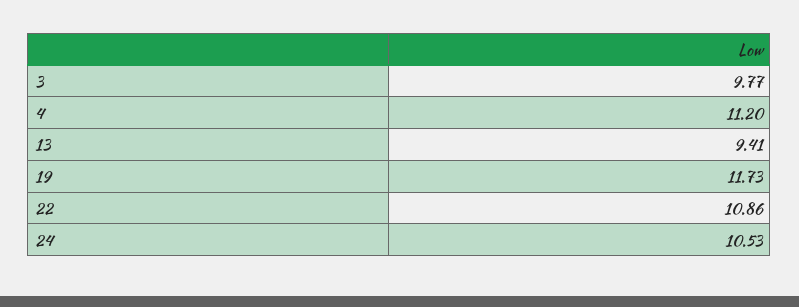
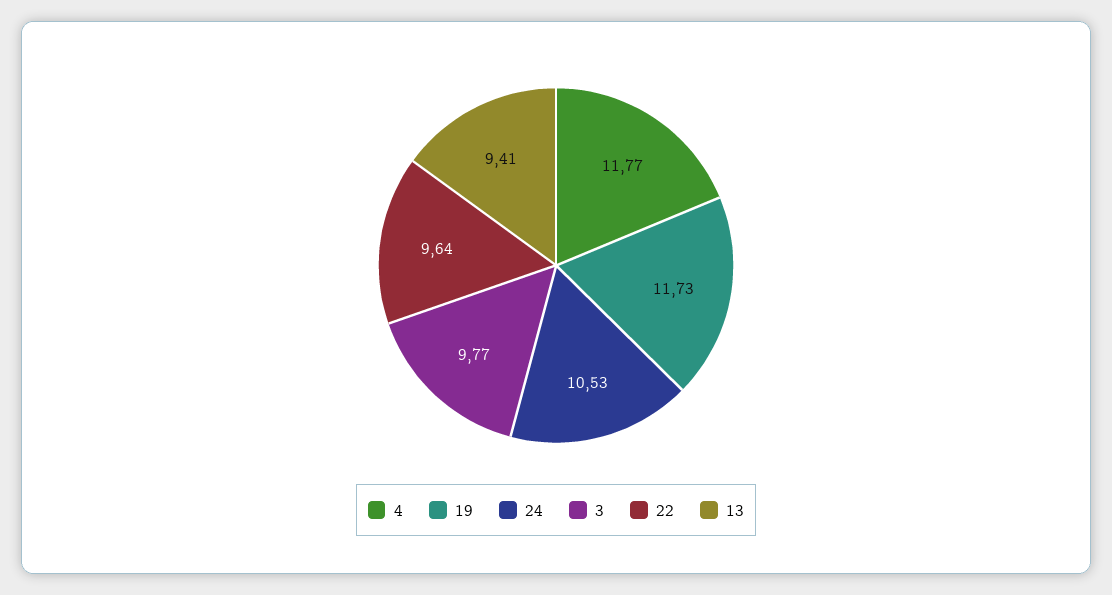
4: 11.2 -> 11.77
22: 10.86 -> 9.64

